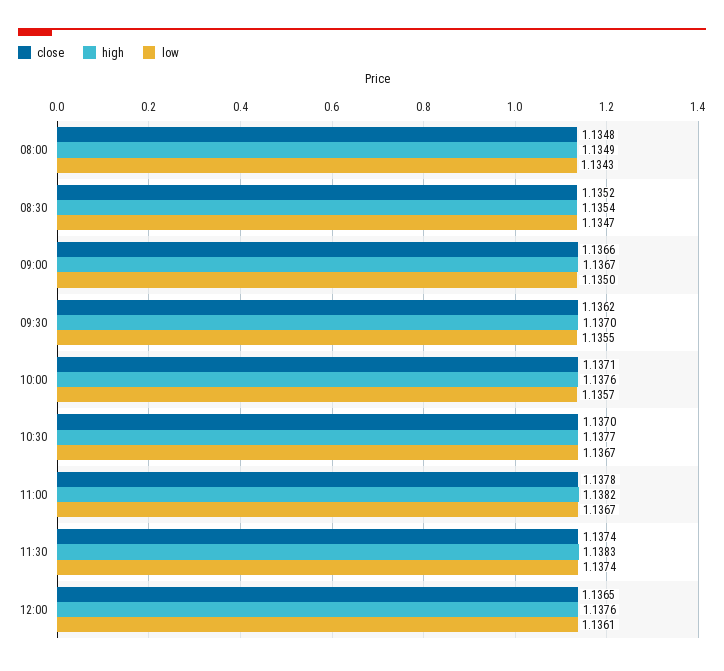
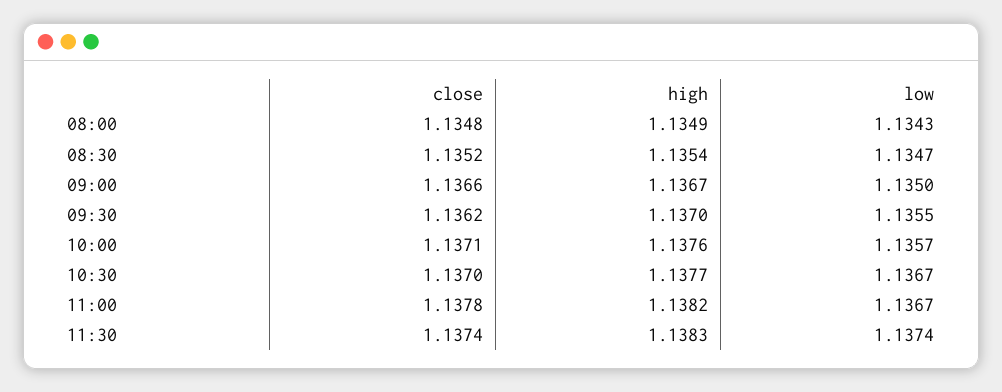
close, 12:00: 1.1365 -> none
high, 12:00: 1.1376 -> none
low, 12:00: 1.1361 -> none

